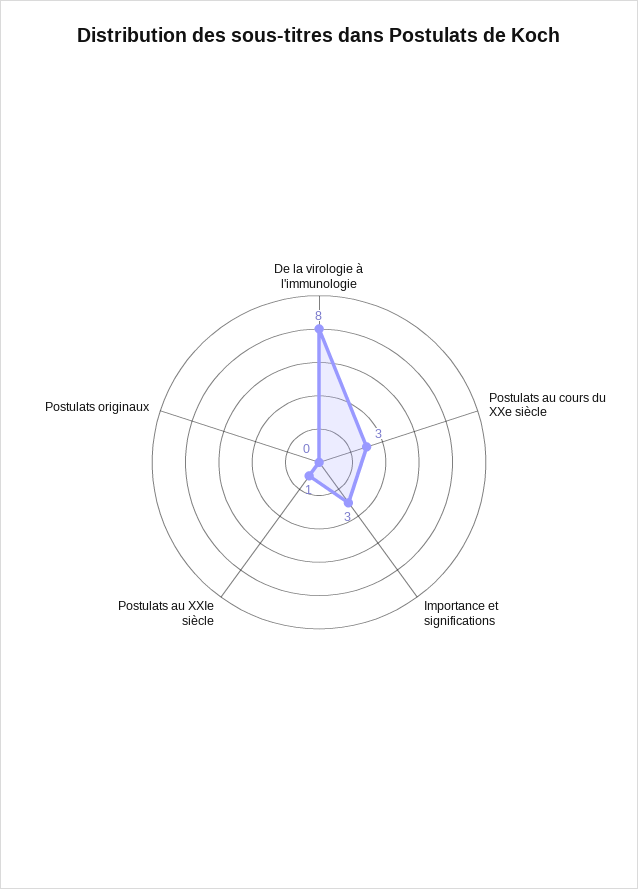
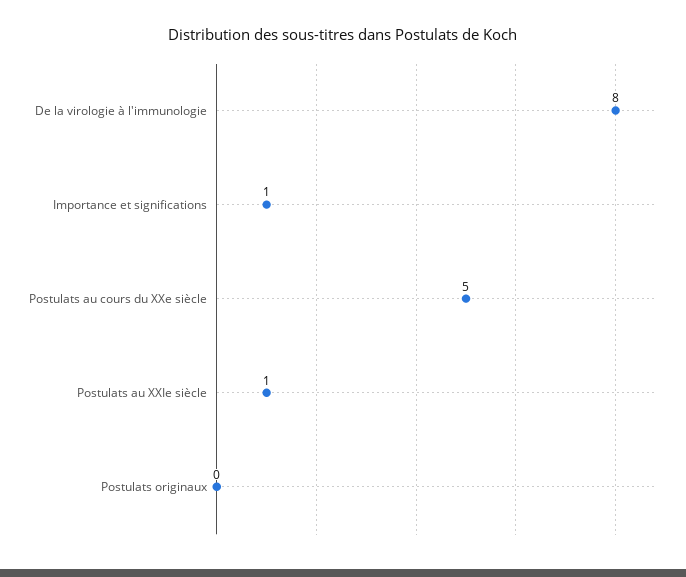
Postulats au cours du XXe siècle: 3 -> 5
Importance et significations: 3 -> 1

